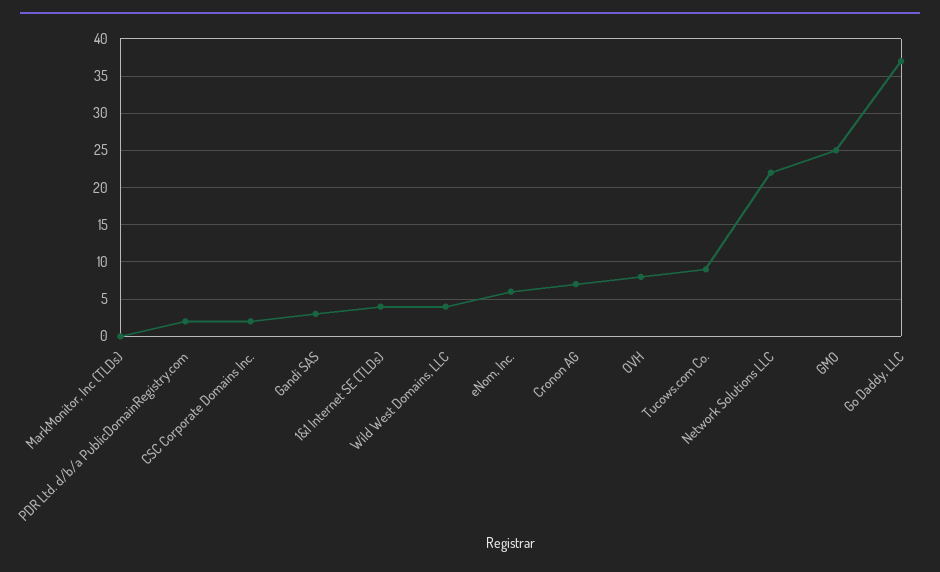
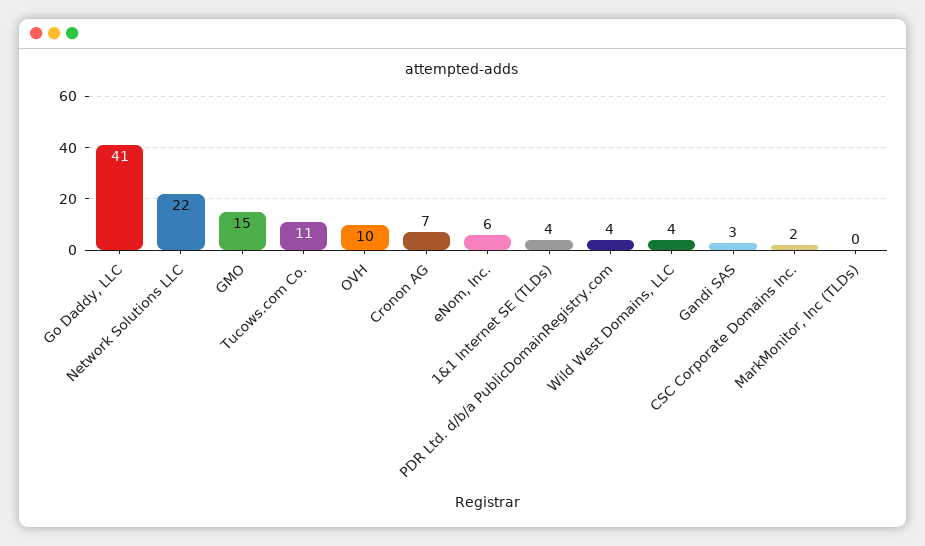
PDR Ltd. d/b/a PublicDomainRegistry.com: 2 -> 4
OVH: 8 -> 10
Tucows.com Co.: 9 -> 11
GMO: 25 -> 15
Go Daddy, LLC: 37 -> 41

